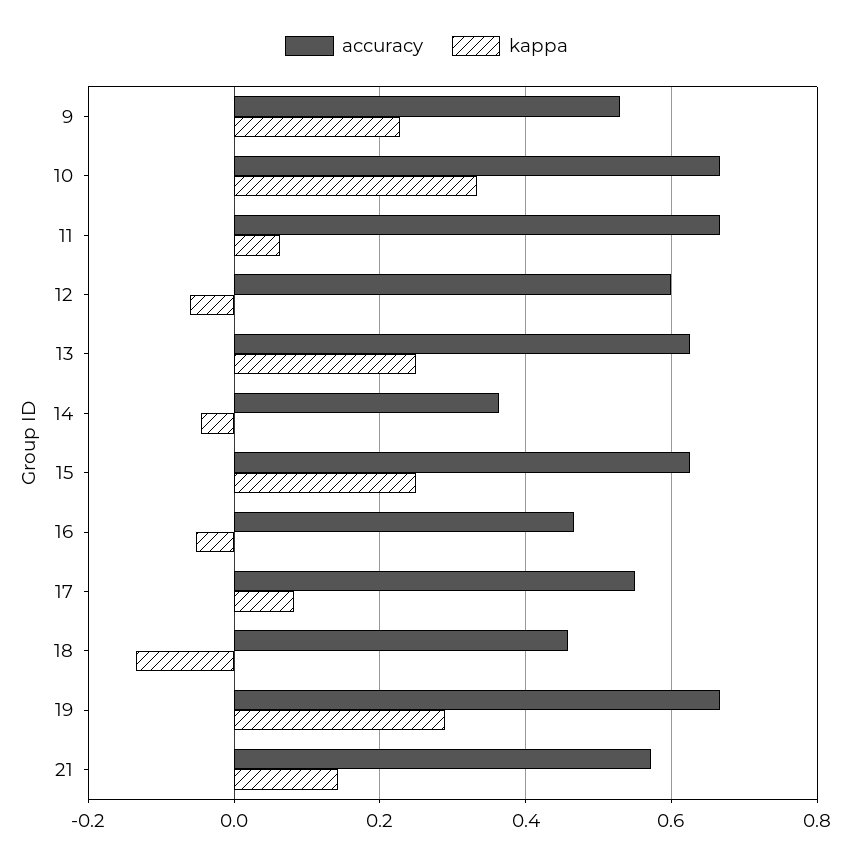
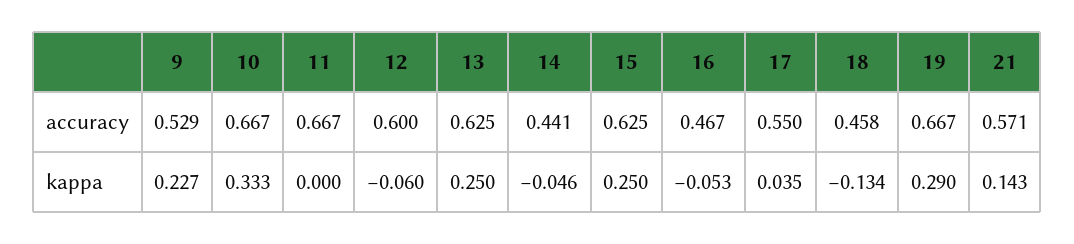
kappa, 11: 0.06 -> 0
accuracy, 14: 0.36 -> 0.441
kappa, 17: 0.08 -> 0.035

